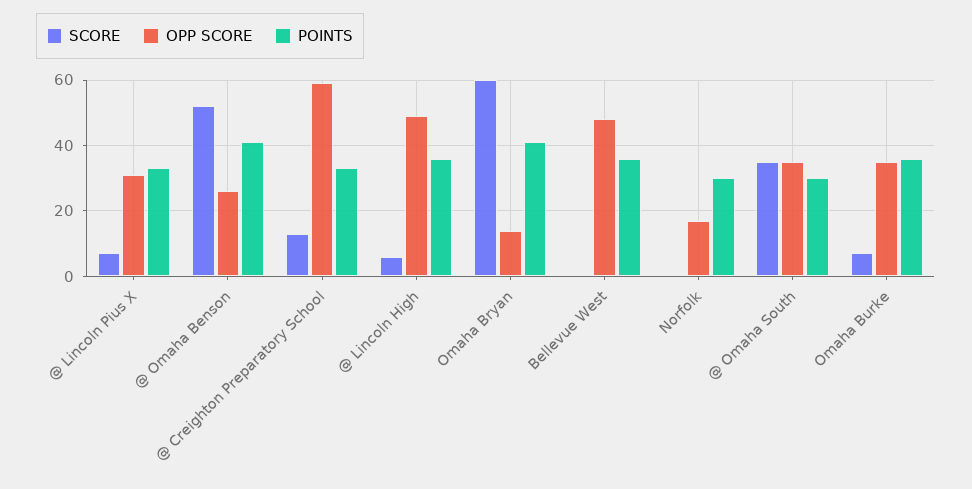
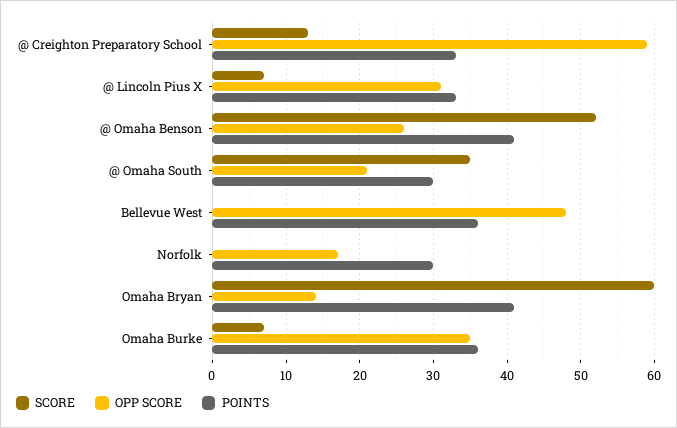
SCORE, @ Lincoln High: 5 -> none
OPP SCORE, @ Lincoln High: 50 -> none
POINTS, @ Lincoln High: 35 -> none
OPP SCORE, @ Omaha South: 35 -> 21

